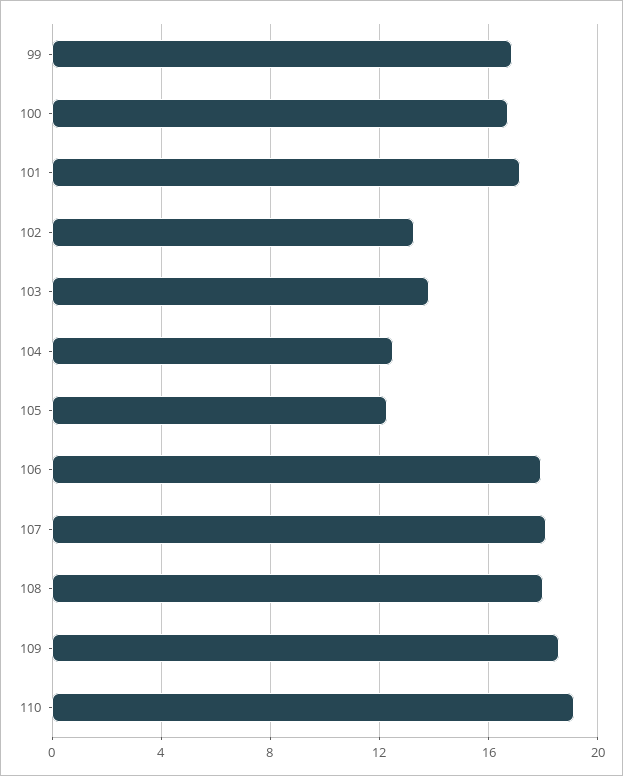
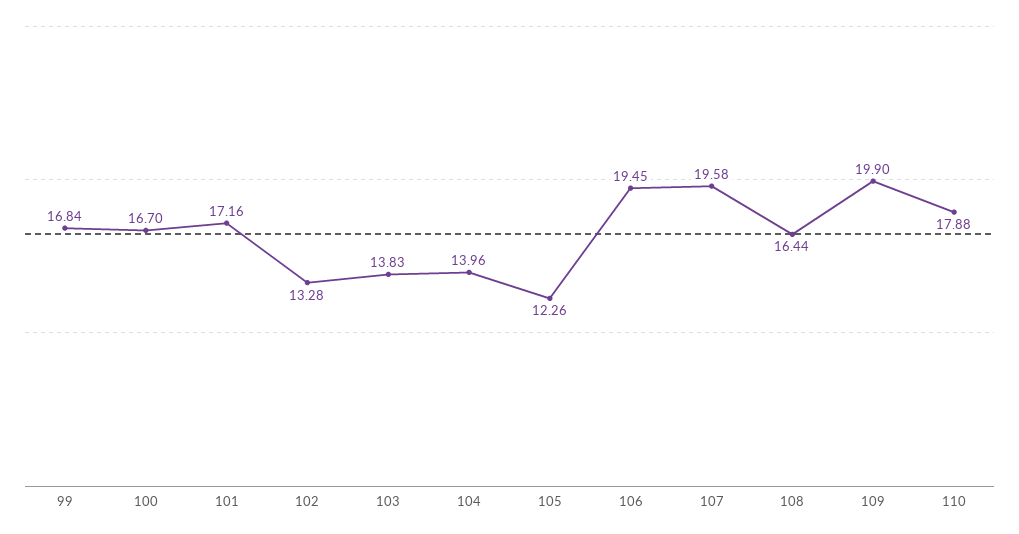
104: 12.5 -> 13.96
106: 18 -> 19.45
107: 18 -> 19.58
108: 18 -> 16.44
109: 18.5 -> 19.9
110: 19 -> 17.88

